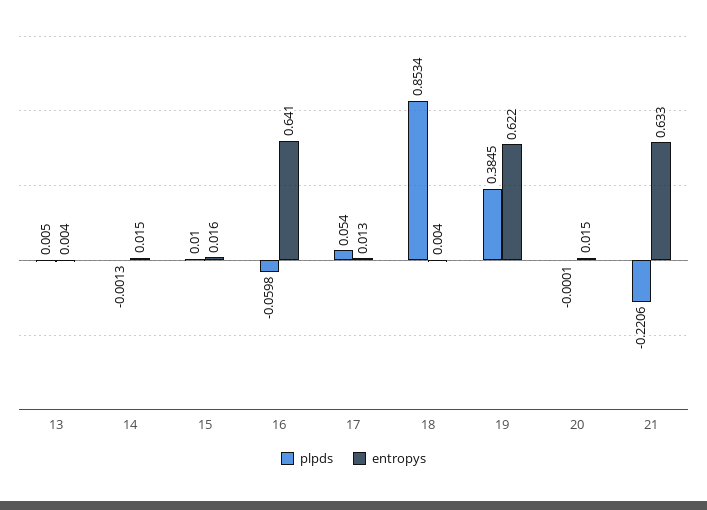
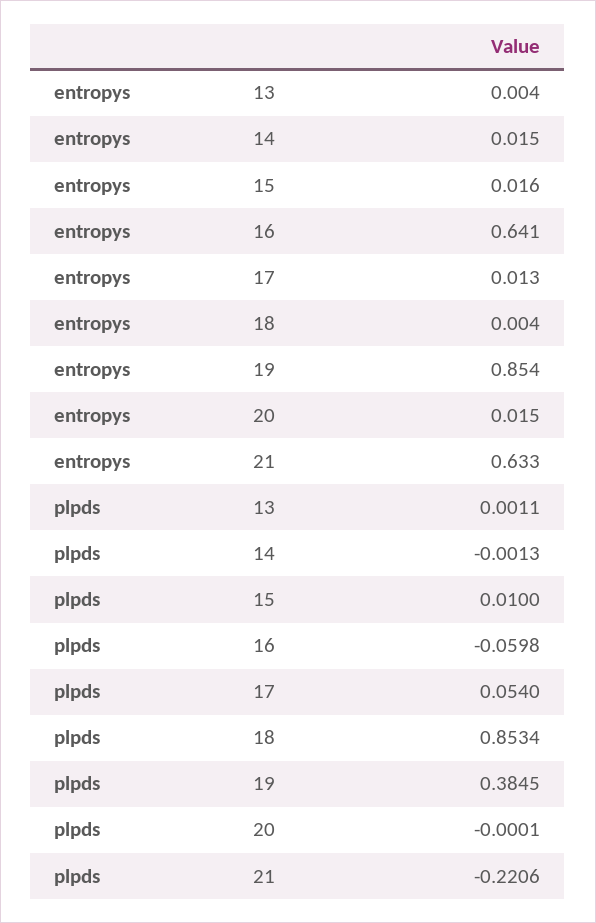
plpds, 13: 0.005 -> 0.0011
entropys, 19: 0.622 -> 0.854

